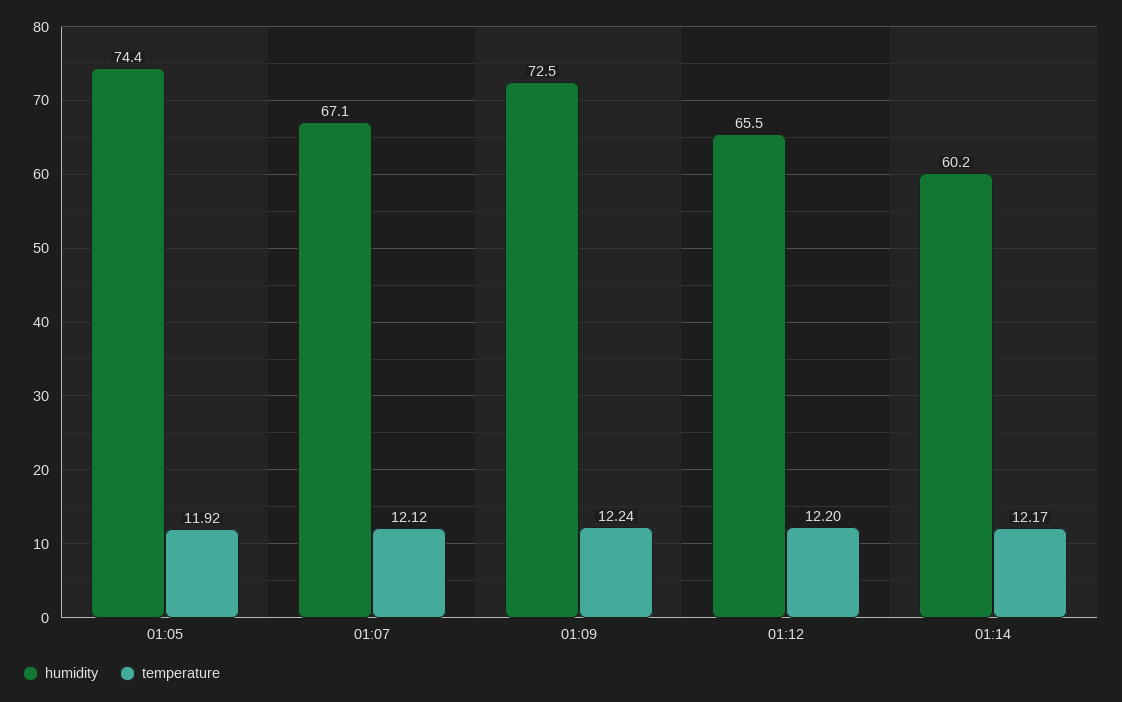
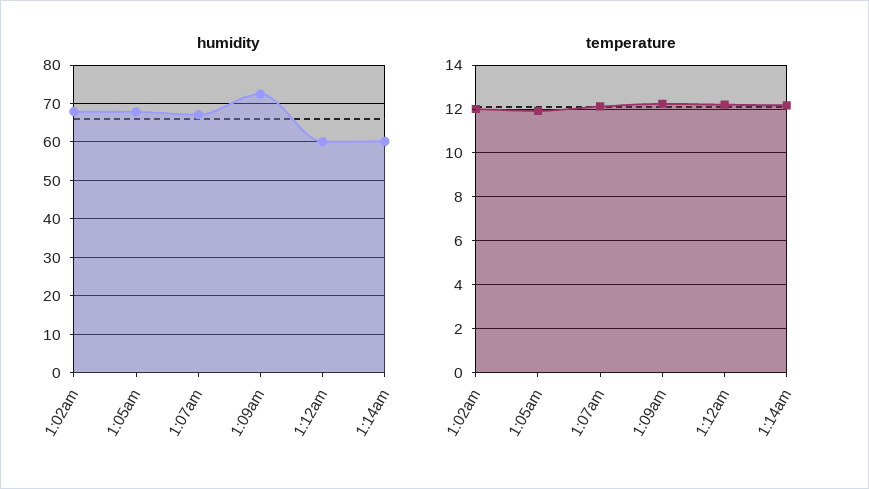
humidity, 01:05: 74.4 -> 68
humidity, 01:12: 65.5 -> 60
humidity, 1:02am: none -> 68
temperature, 1:02am: none -> 12

